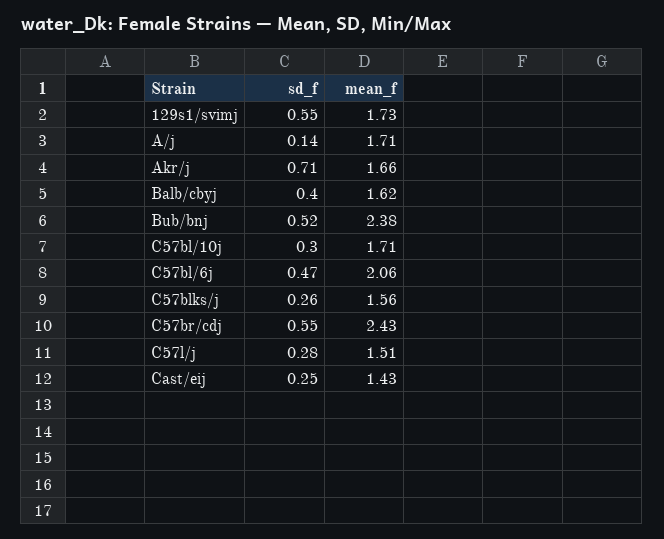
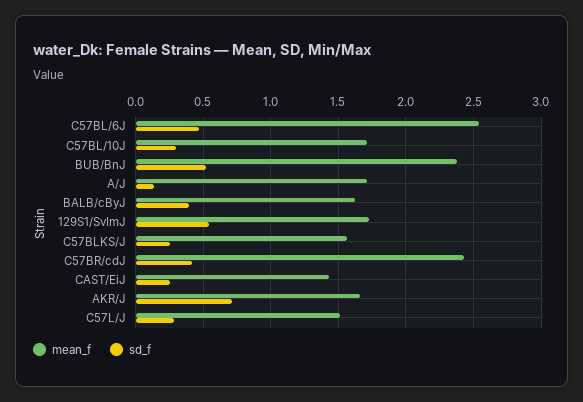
mean_f, C57bl/6j: 2.06 -> 2.55
sd_f, C57br/cdj: 0.55 -> 0.4

